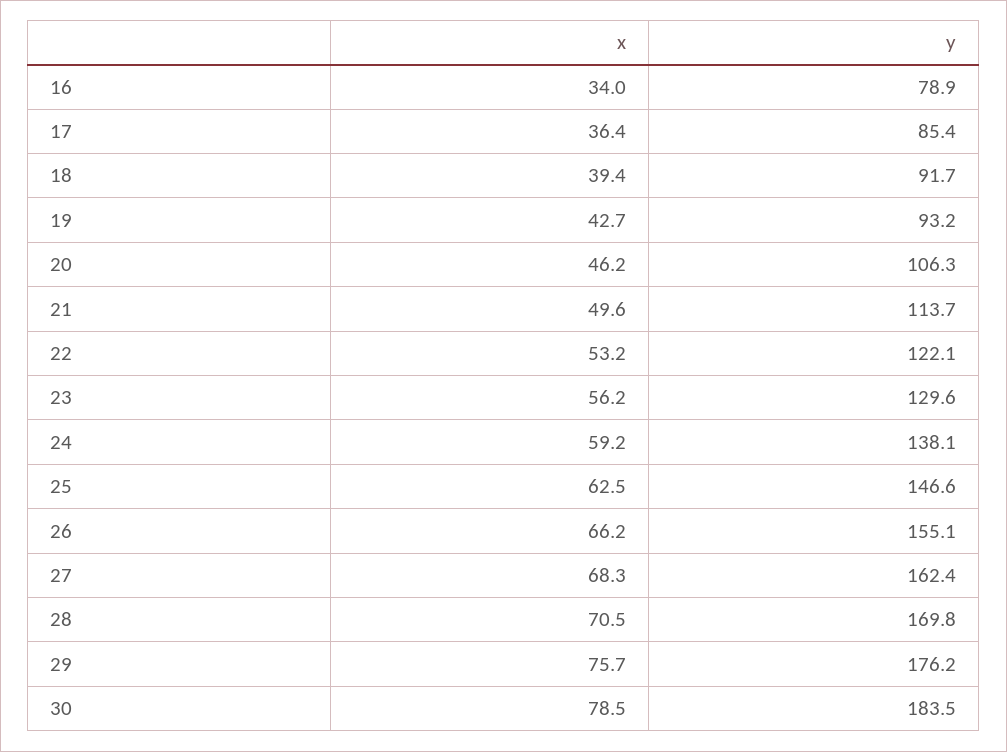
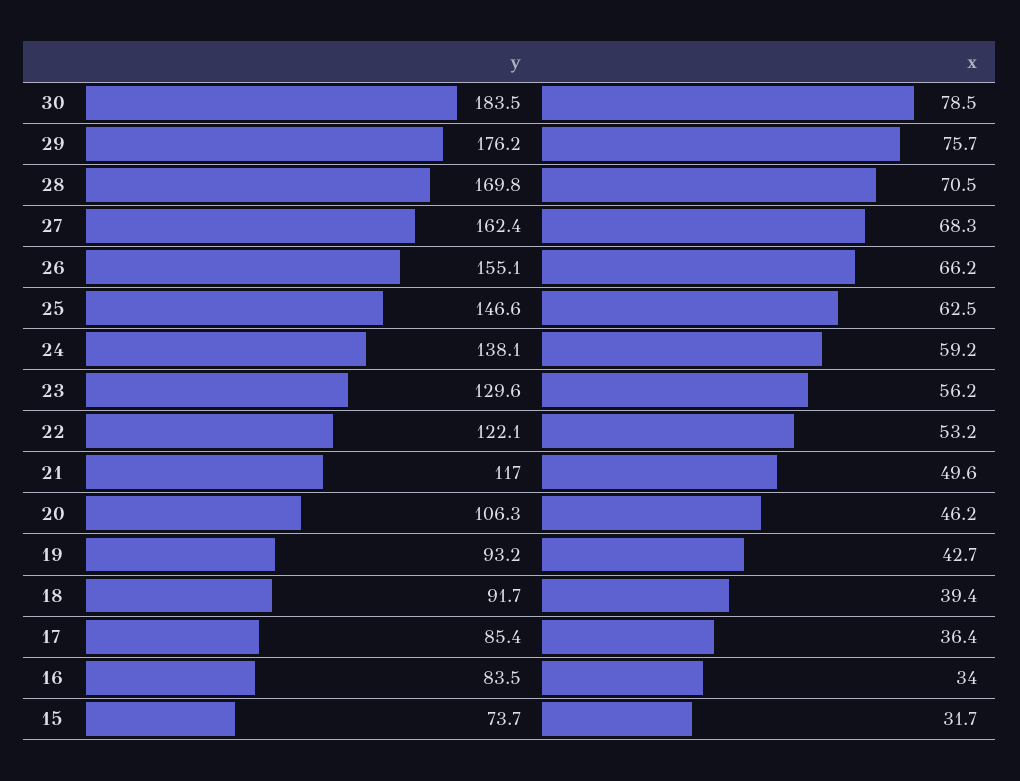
y, 16: 78.9 -> 83.5
y, 21: 113.7 -> 117
y, 15: none -> 73.7
x, 15: none -> 31.7

